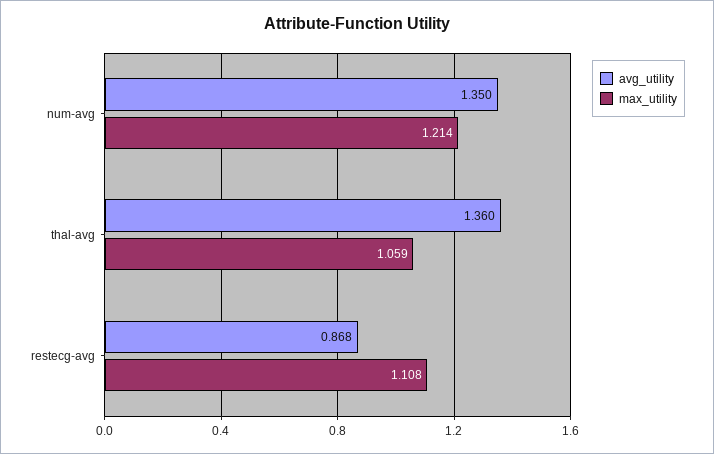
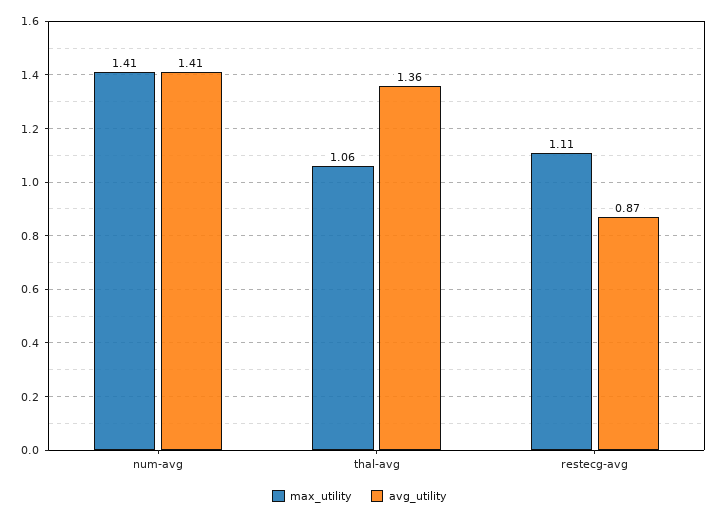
avg_utility, num-avg: 1.35 -> 1.41
max_utility, num-avg: 1.214 -> 1.41

